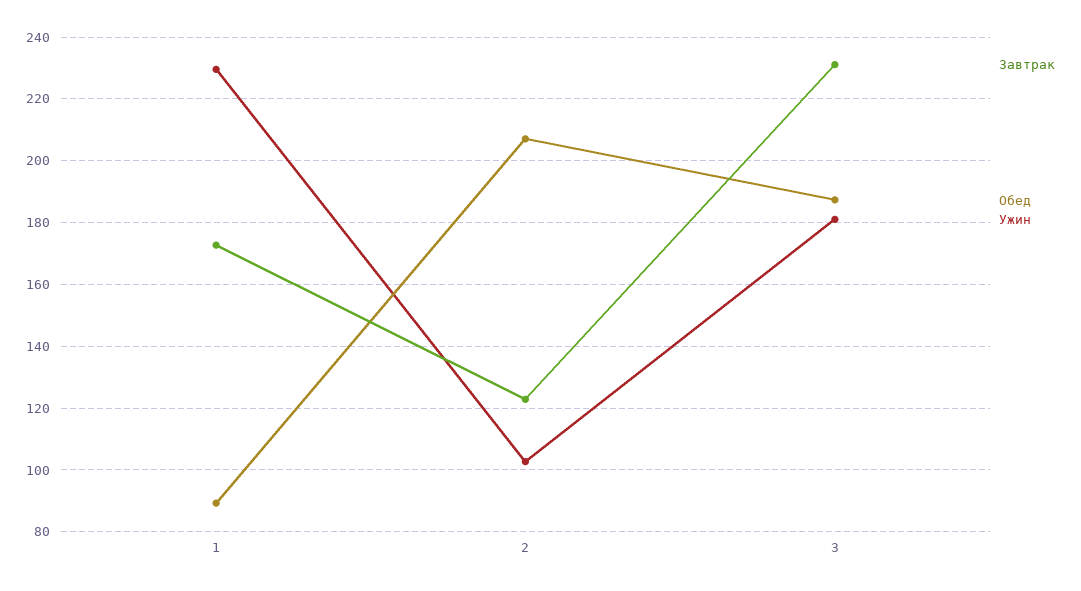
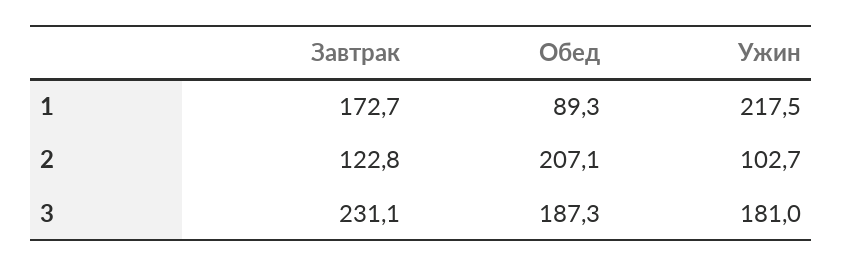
Ужин, 1: 230 -> 217.5

